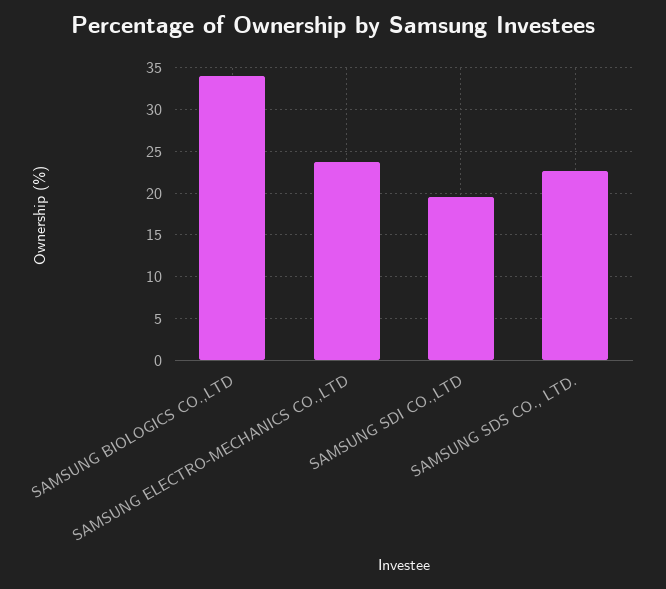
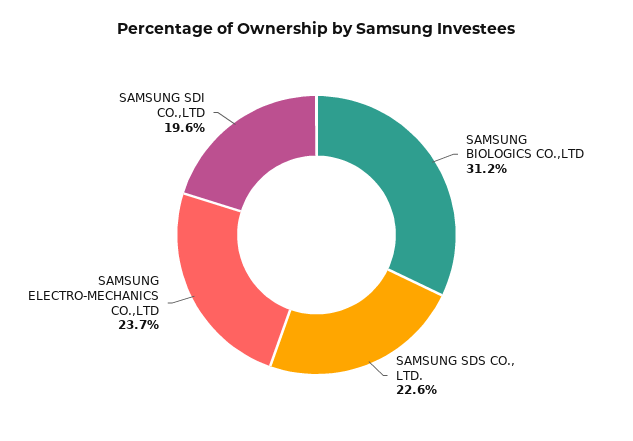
SAMSUNG BIOLOGICS CO.,LTD: 34 -> 31.2

